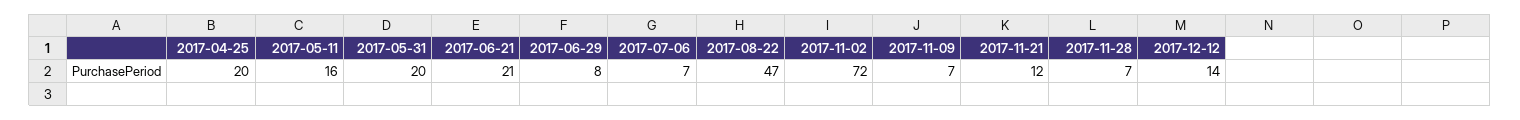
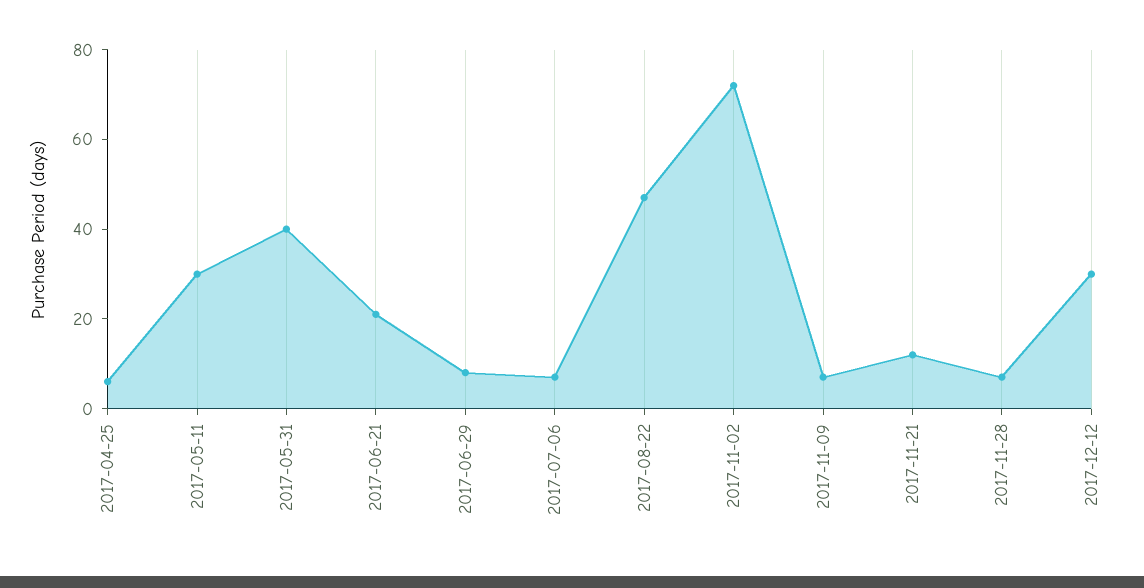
2017-04-25: 20 -> 5
2017-05-11: 16 -> 30
2017-05-31: 20 -> 40
2017-12-12: 14 -> 30

